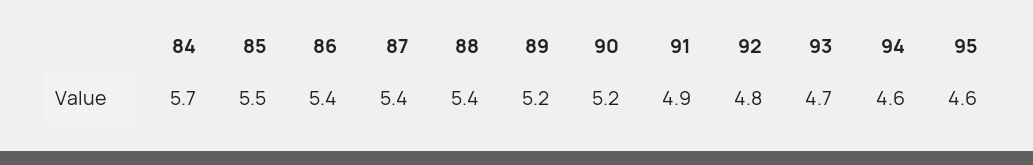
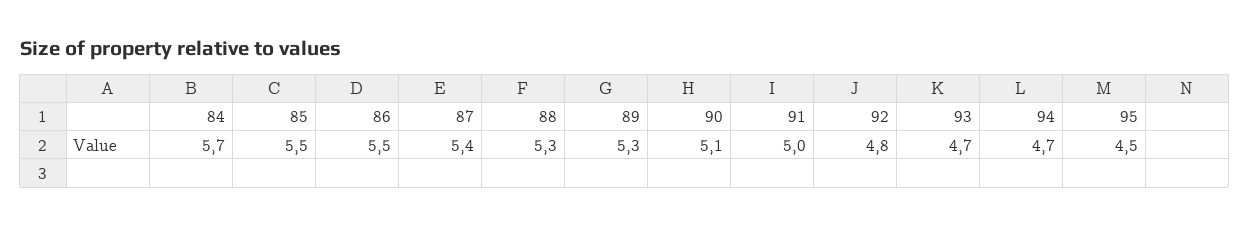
86: 5.4 -> 5.5
88: 5.4 -> 5.3
89: 5.2 -> 5.3
90: 5.2 -> 5.1
91: 4.9 -> 5
94: 4.6 -> 4.7
95: 4.6 -> 4.5

